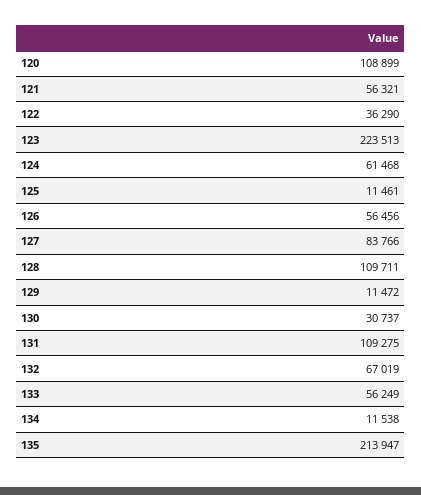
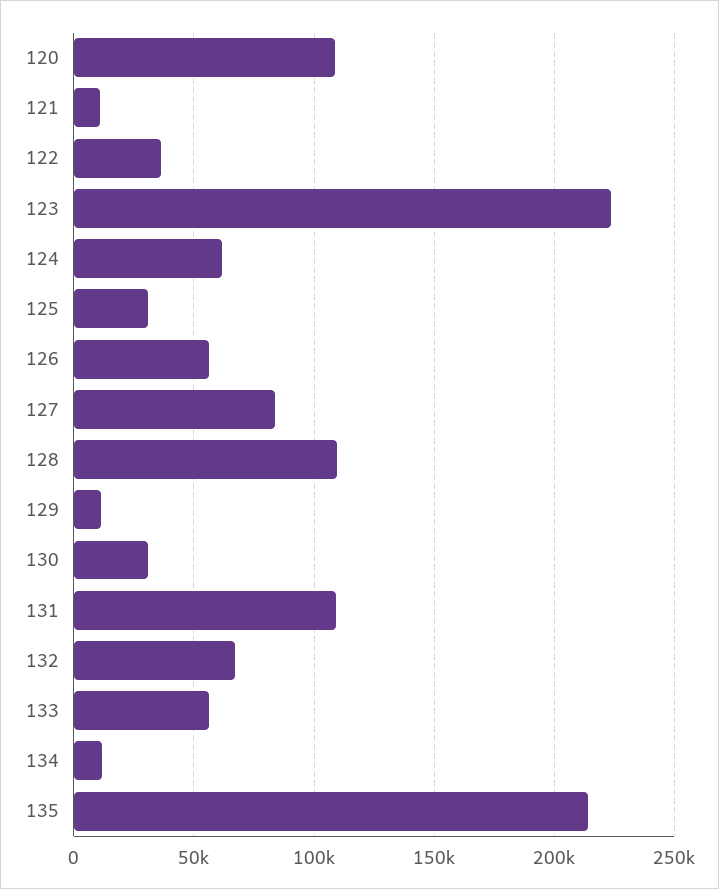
121: 56321 -> 10000
125: 11461 -> 30000

